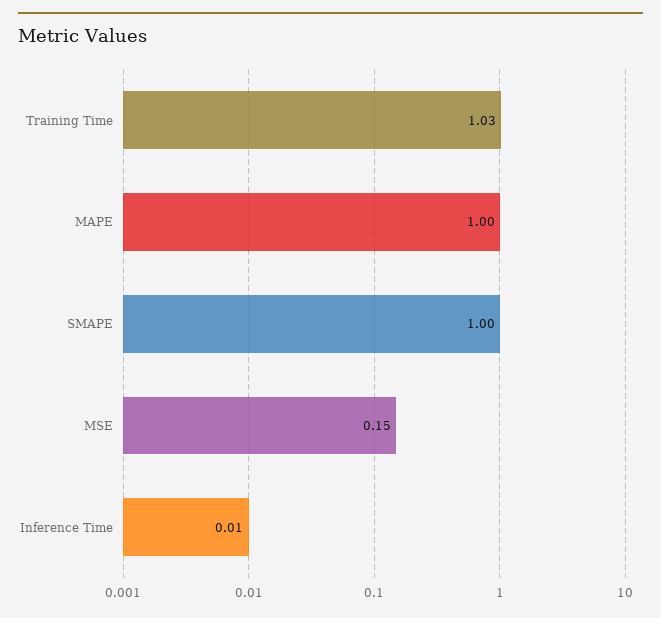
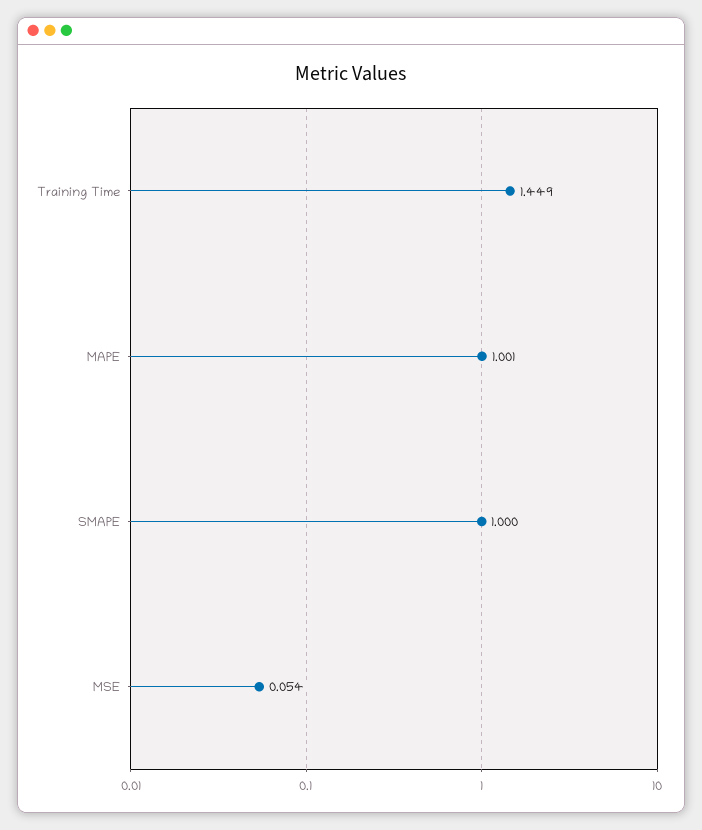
Training Time: 1.03 -> 1.449
MSE: 0.15 -> 0.054
Inference Time: 0.01 -> none

